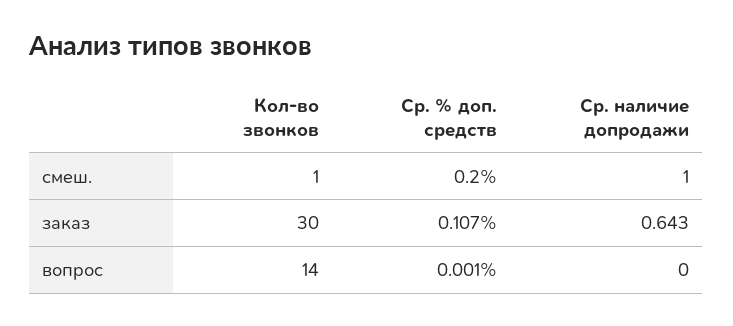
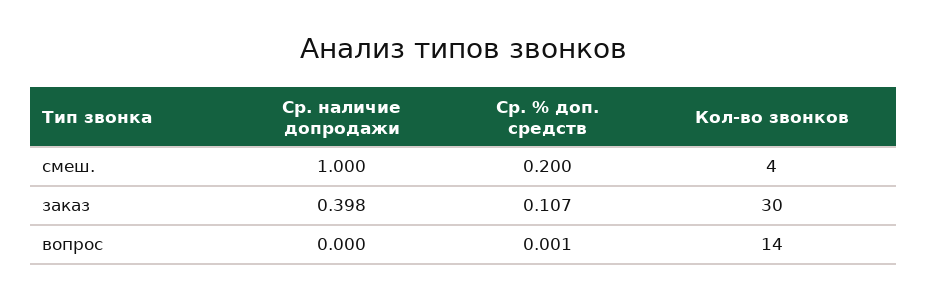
Кол-во звонков, смеш.: 1 -> 4
Ср. наличие допродажи, заказ: 0.643 -> 0.398

